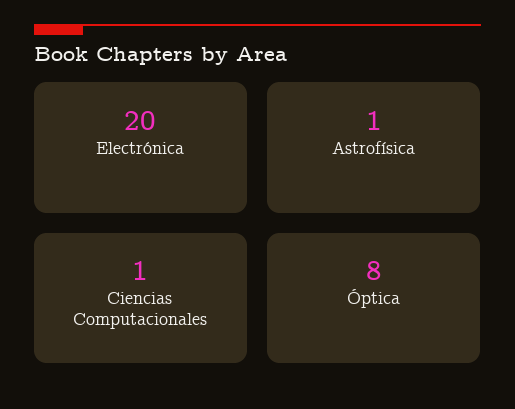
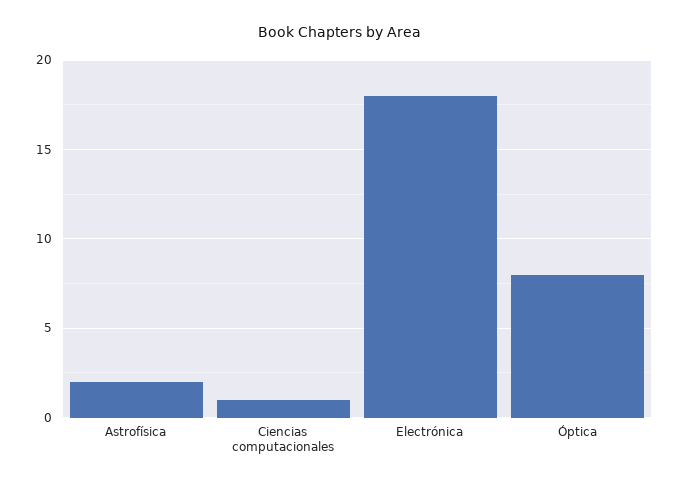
Electrónica: 20 -> 18
Astrofísica: 1 -> 2

